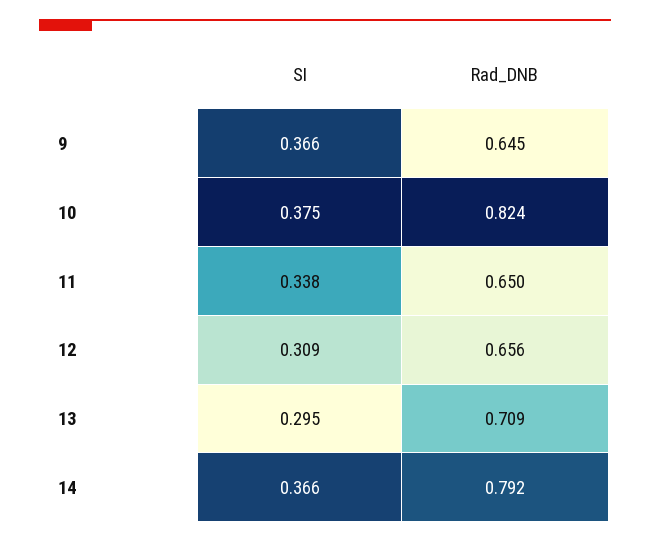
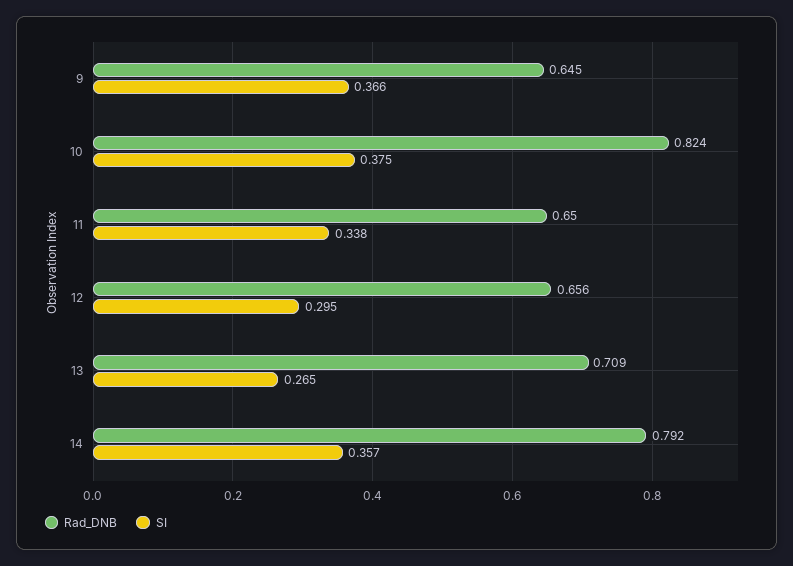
SI, 12: 0.309 -> 0.295
SI, 13: 0.295 -> 0.265
SI, 14: 0.366 -> 0.357

